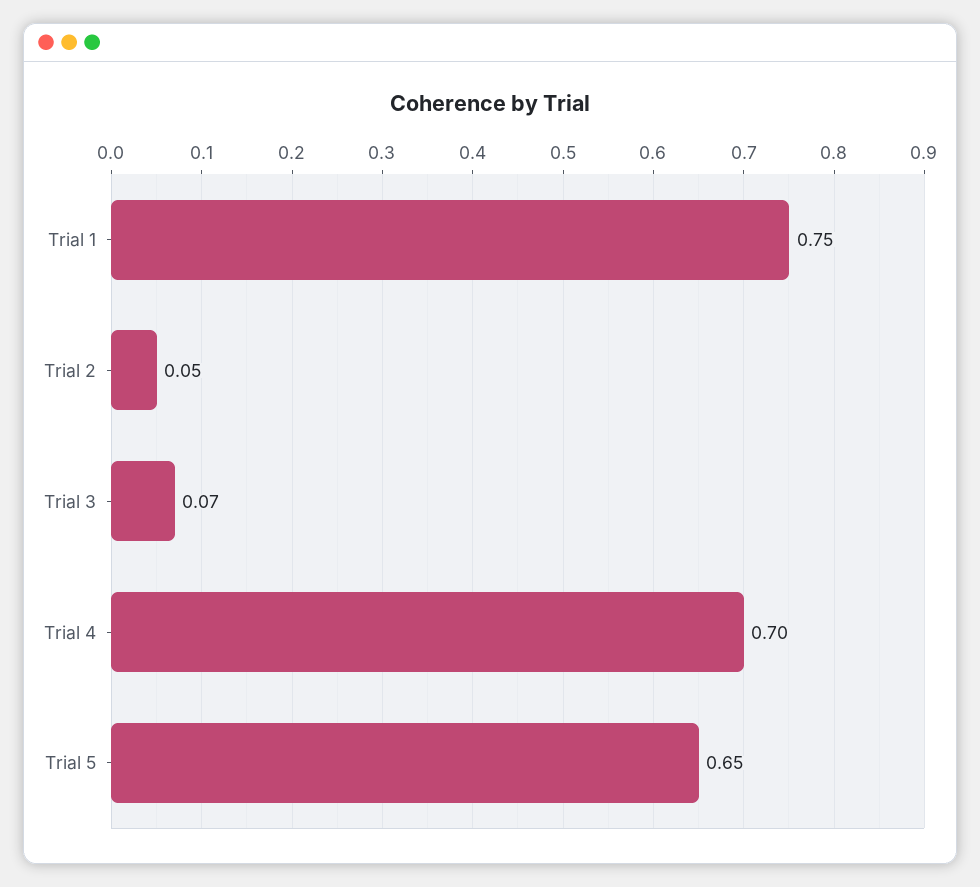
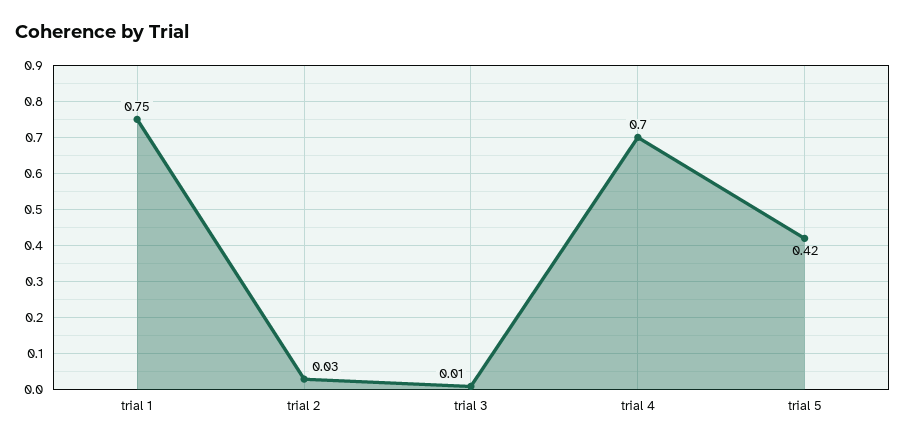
Trial 2: 0.05 -> 0.03
Trial 3: 0.07 -> 0.01
Trial 5: 0.65 -> 0.42

